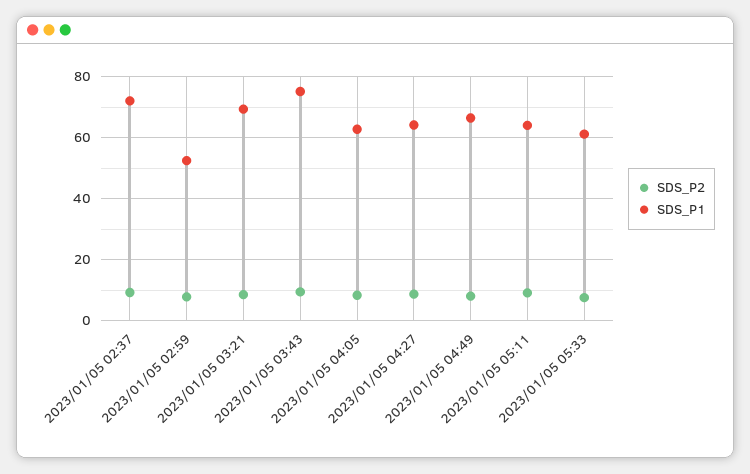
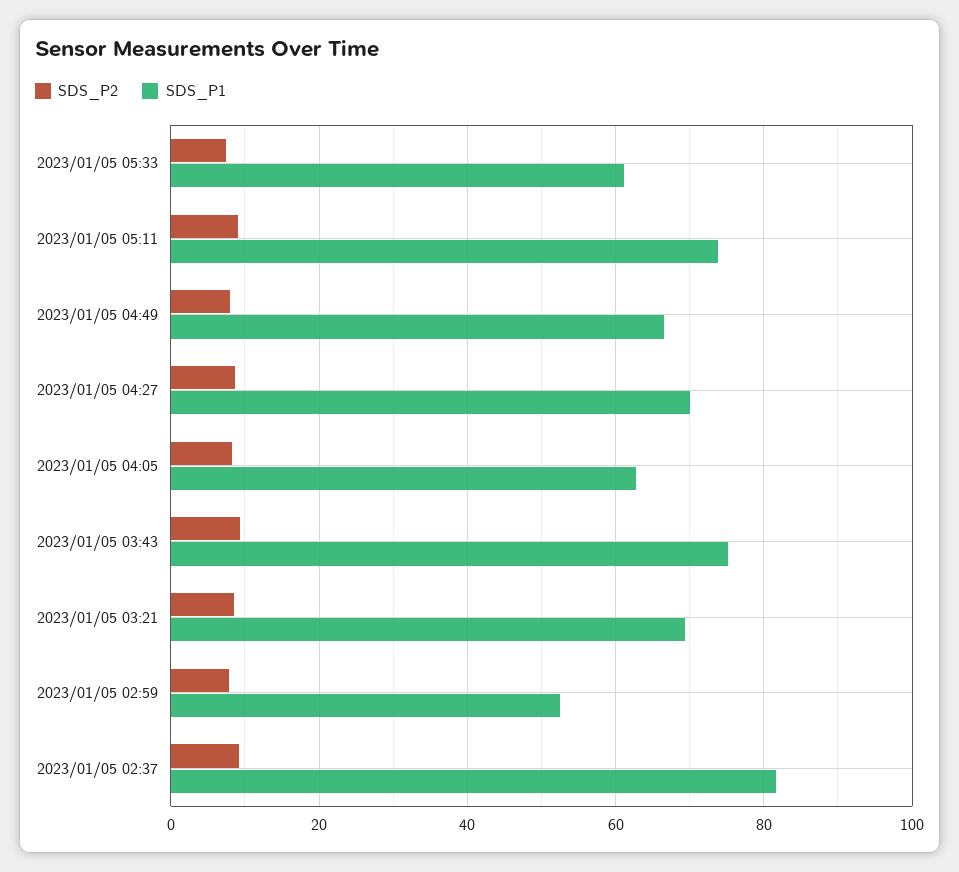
SDS_P1, 2023/01/05 02:37: 72 -> 82
SDS_P1, 2023/01/05 04:27: 64 -> 70
SDS_P1, 2023/01/05 05:11: 64 -> 74

